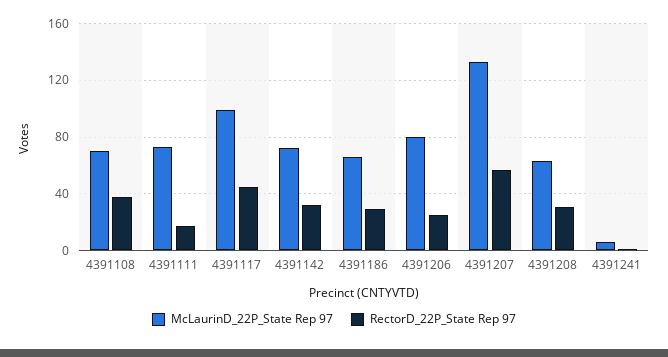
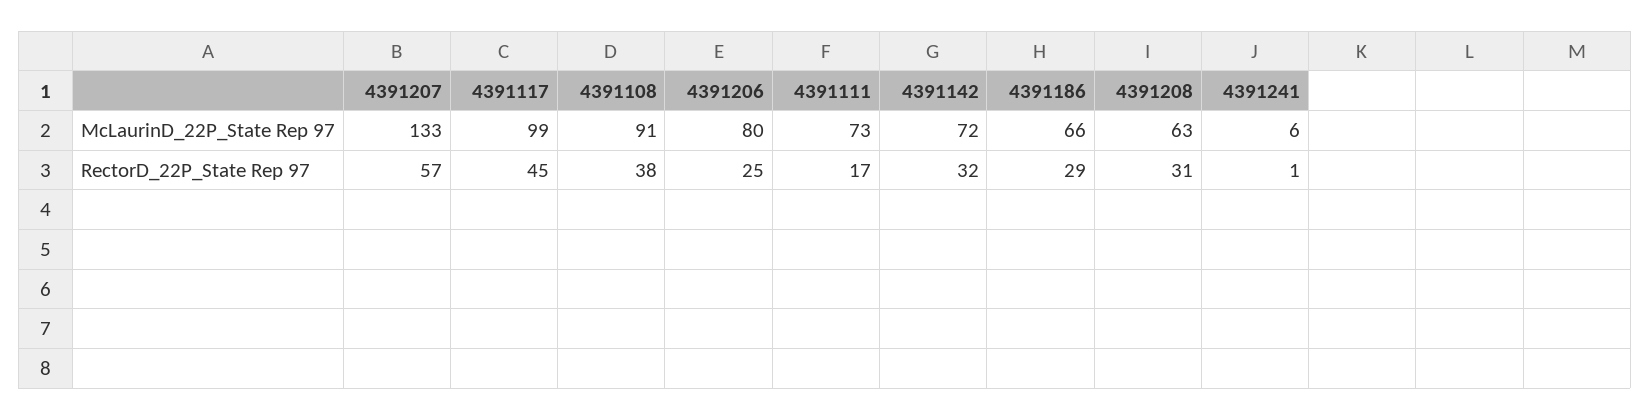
McLaurinD_22P_State Rep 97, 4391108: 70 -> 91

